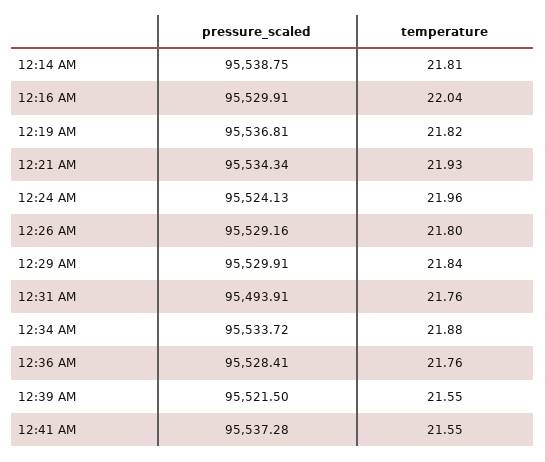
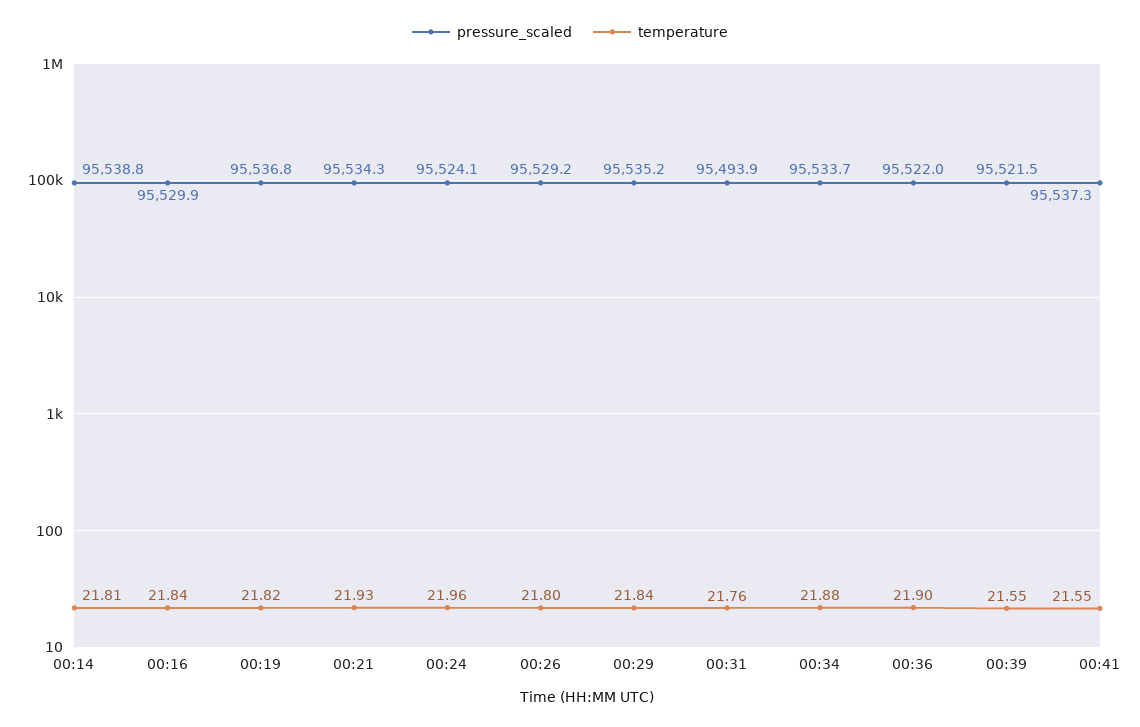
temperature, 12:16 AM: 22.04 -> 21.84
pressure_scaled, 12:29 AM: 95529.91 -> 95535.2
pressure_scaled, 12:36 AM: 95528.41 -> 95522
temperature, 12:36 AM: 21.76 -> 21.9

